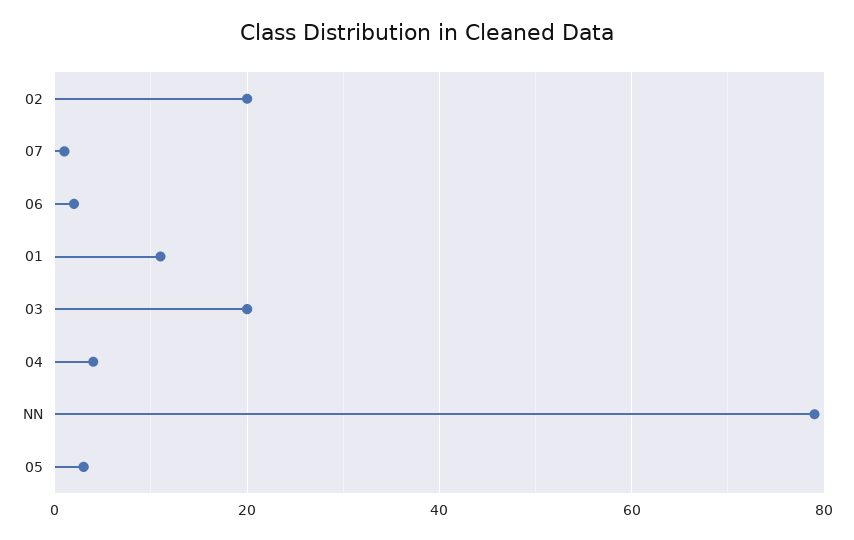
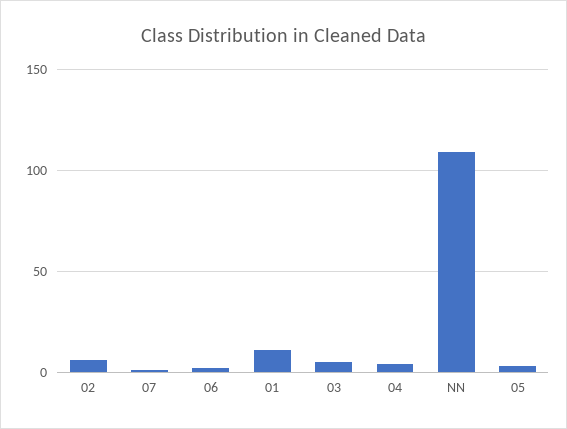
02: 20 -> 5
03: 20 -> 5
NN: 80 -> 110

